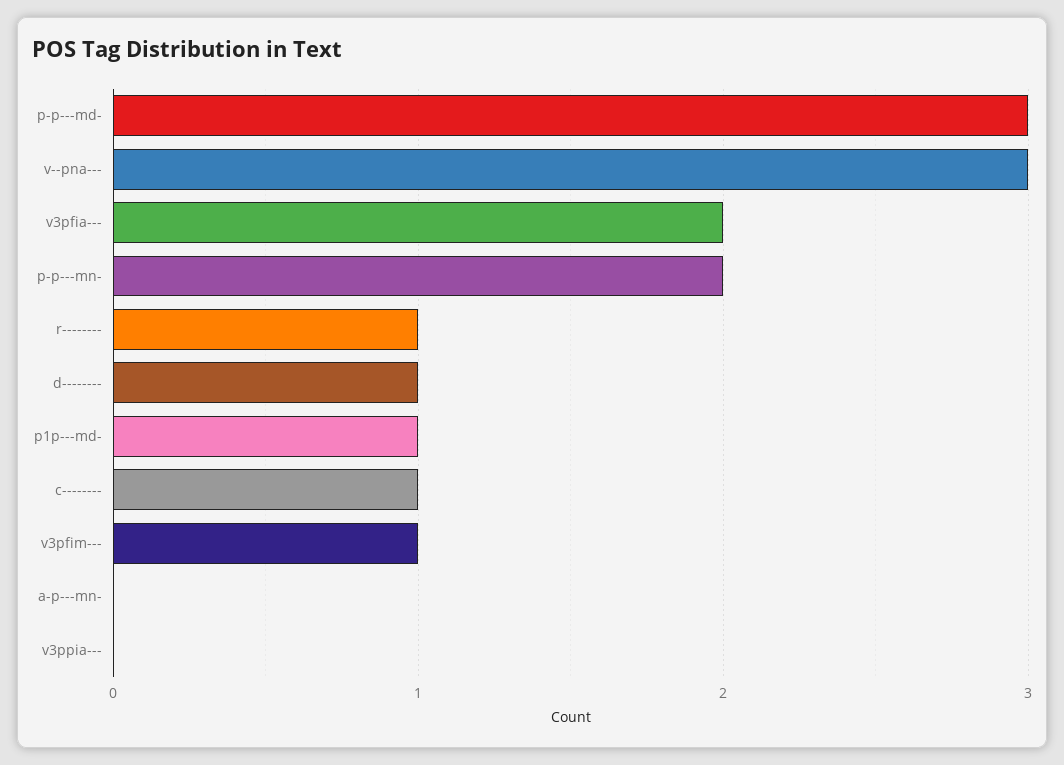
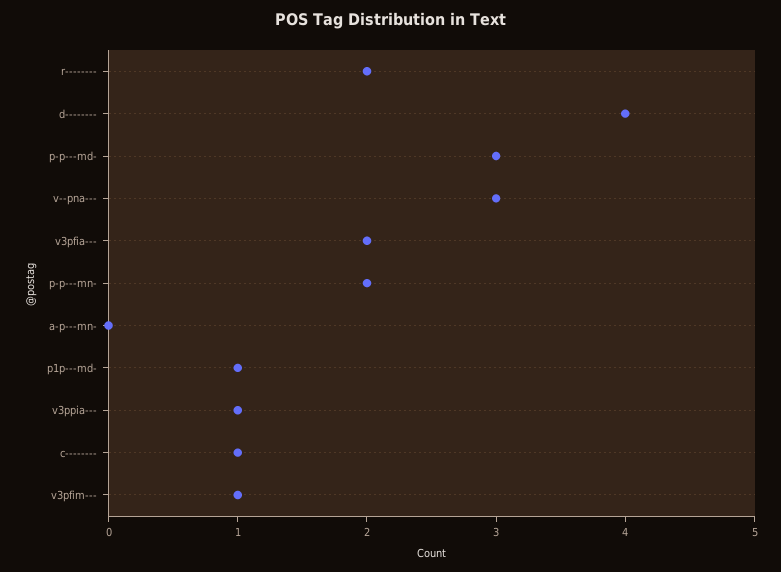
r--------: 1 -> 2
d--------: 1 -> 4
v3ppia---: 0 -> 1

